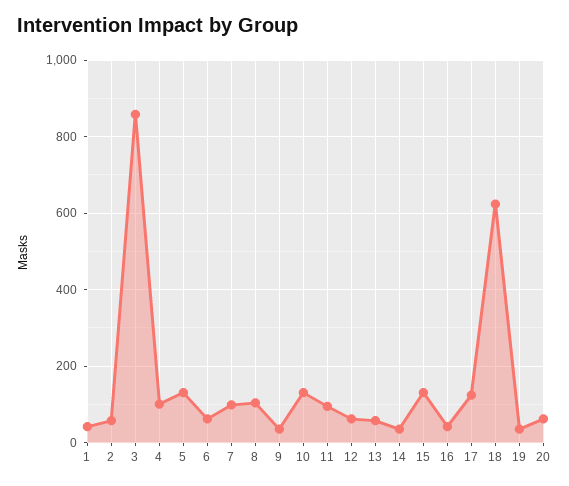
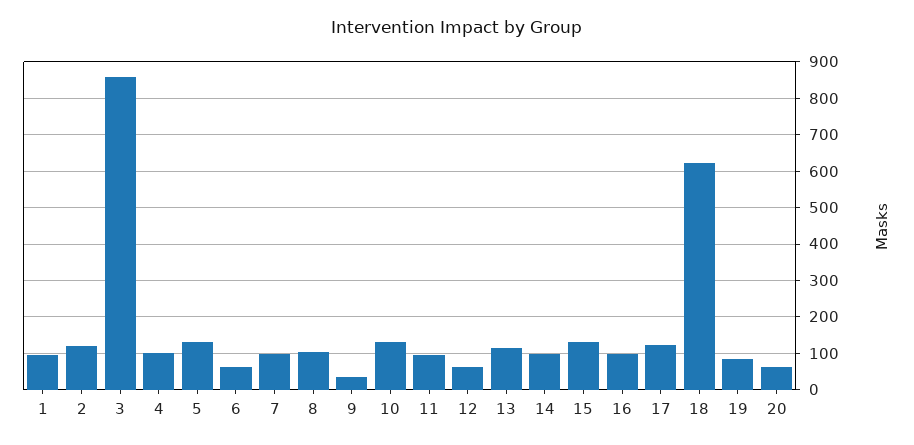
1: 40 -> 100
2: 60 -> 120
13: 60 -> 120
14: 40 -> 100
16: 40 -> 100
19: 40 -> 80

